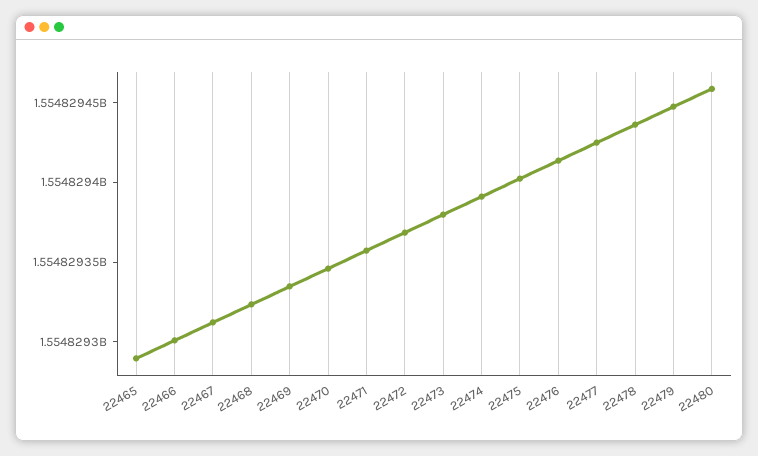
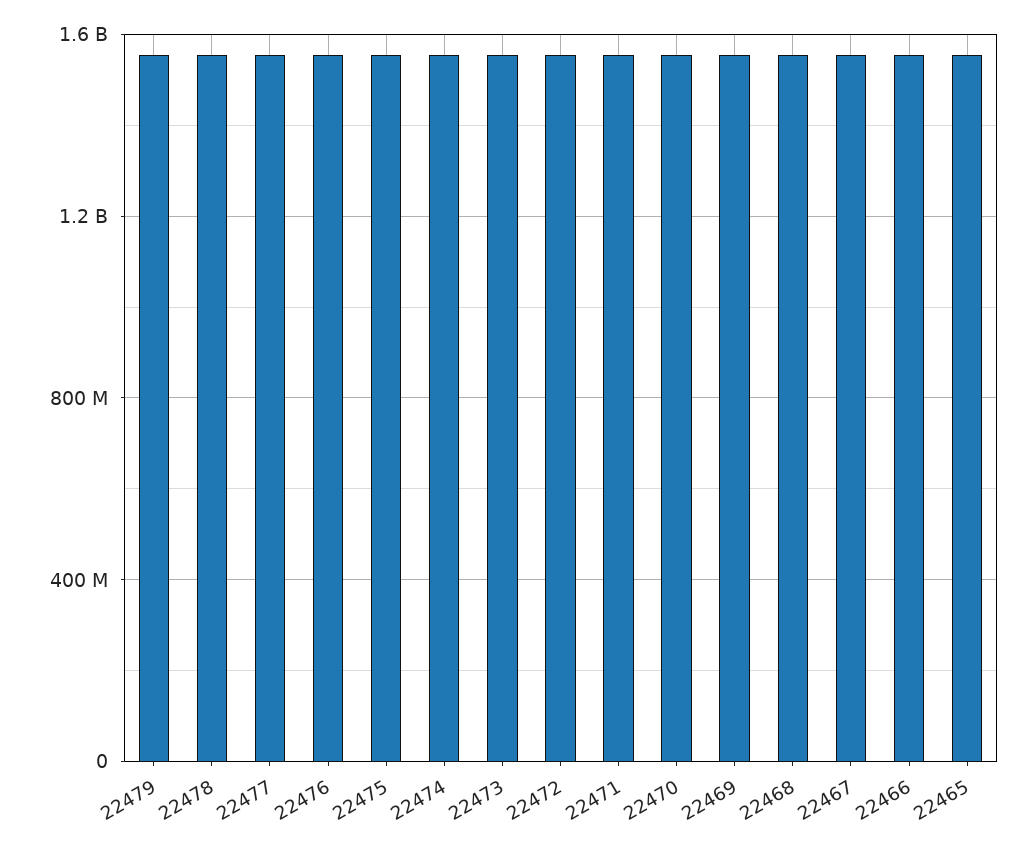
22480: 1554829460 -> none

